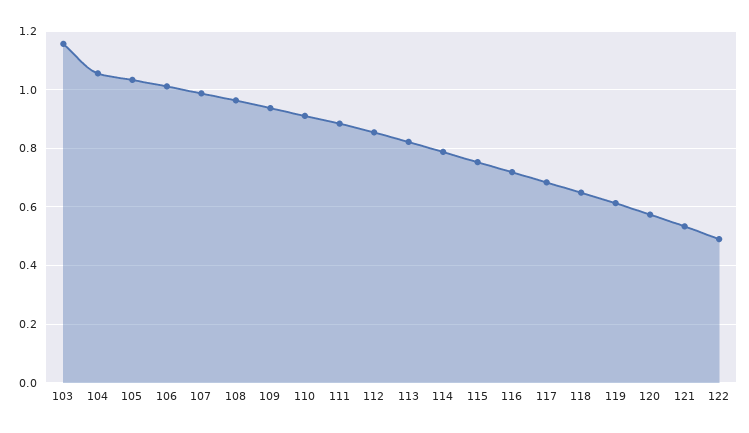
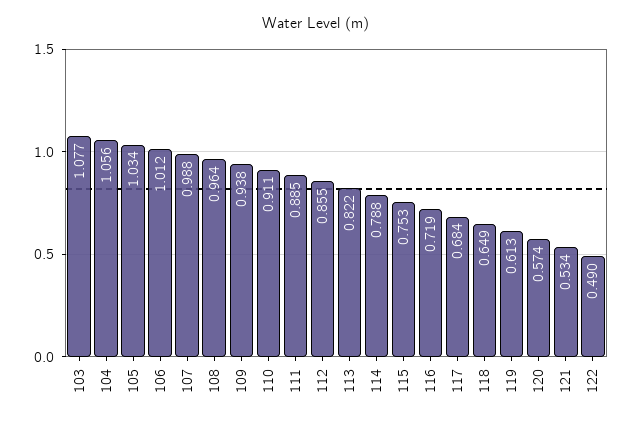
103: 1.15 -> 1.077

